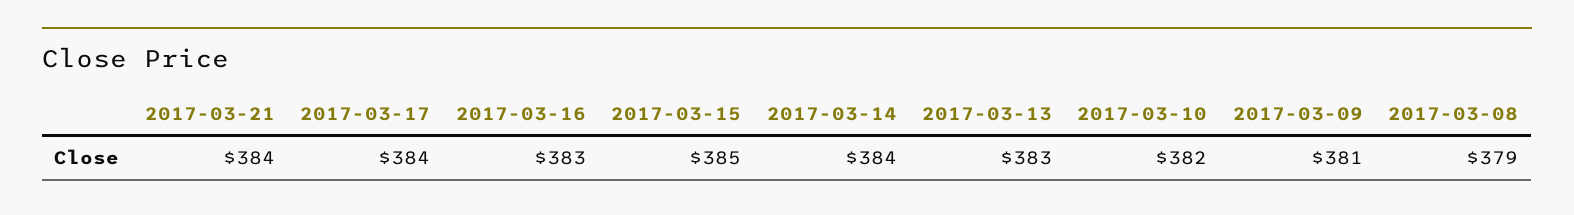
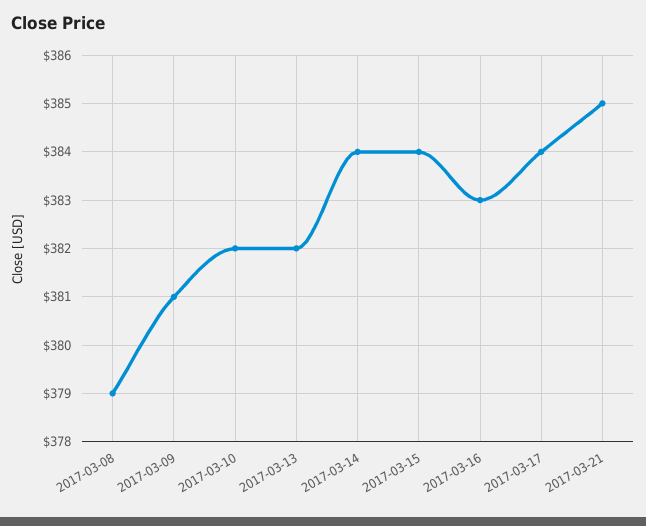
2017-03-21: 384 -> 385
2017-03-15: 385 -> 384
2017-03-13: 383 -> 382

